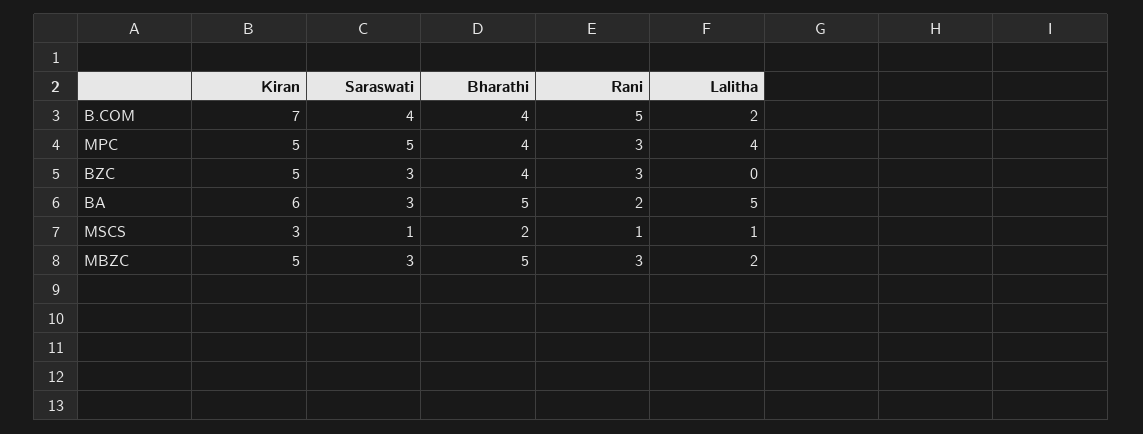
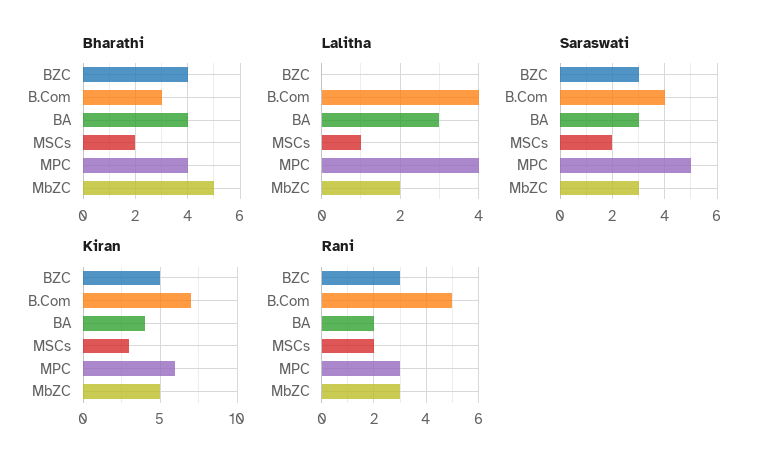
Bharathi, B.COM: 4 -> 3
Lalitha, B.COM: 2 -> 4
Kiran, MPC: 5 -> 6
Kiran, BA: 6 -> 4
Bharathi, BA: 5 -> 4
Lalitha, BA: 5 -> 3
Saraswati, MSCS: 1 -> 2
Rani, MSCS: 1 -> 2

